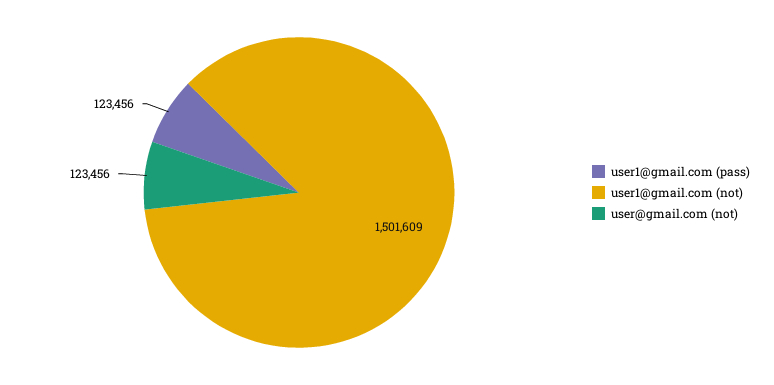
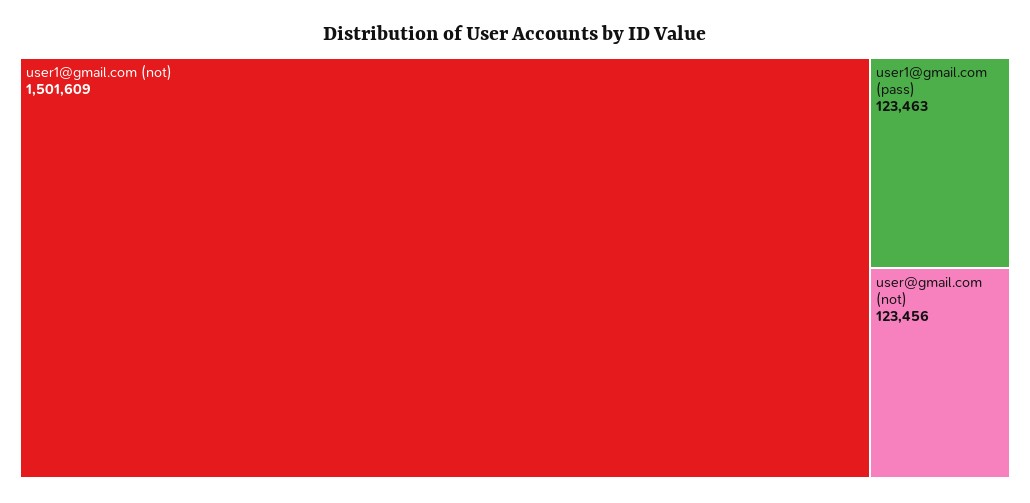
user1@gmail.com (pass): 123456 -> 123463

